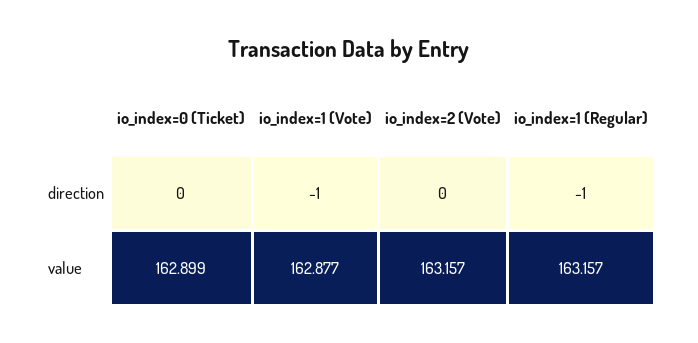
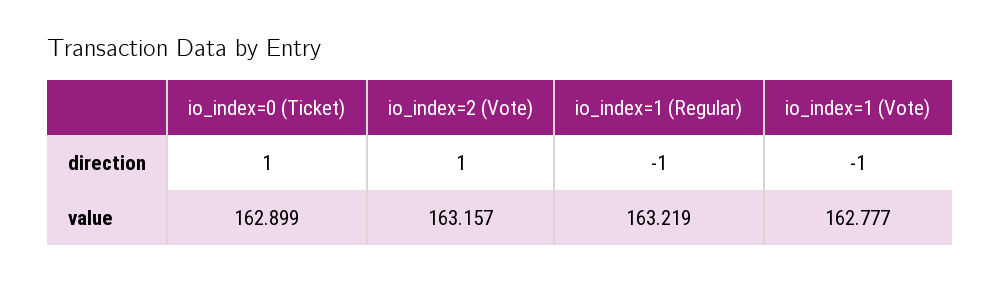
io_index=0 (Ticket), direction: 0 -> 1
io_index=2 (Vote), direction: 0 -> 1
io_index=1 (Vote), value: 162.877 -> 162.777
io_index=1 (Regular), value: 163.157 -> 163.219

